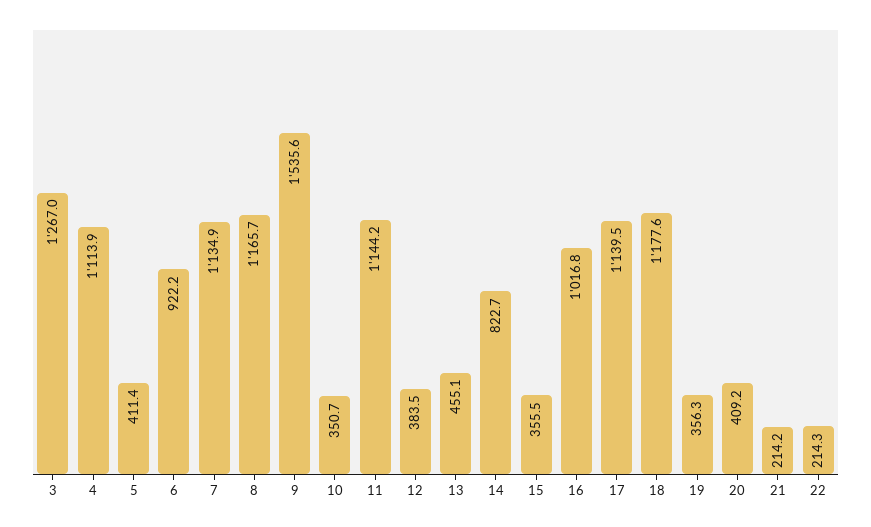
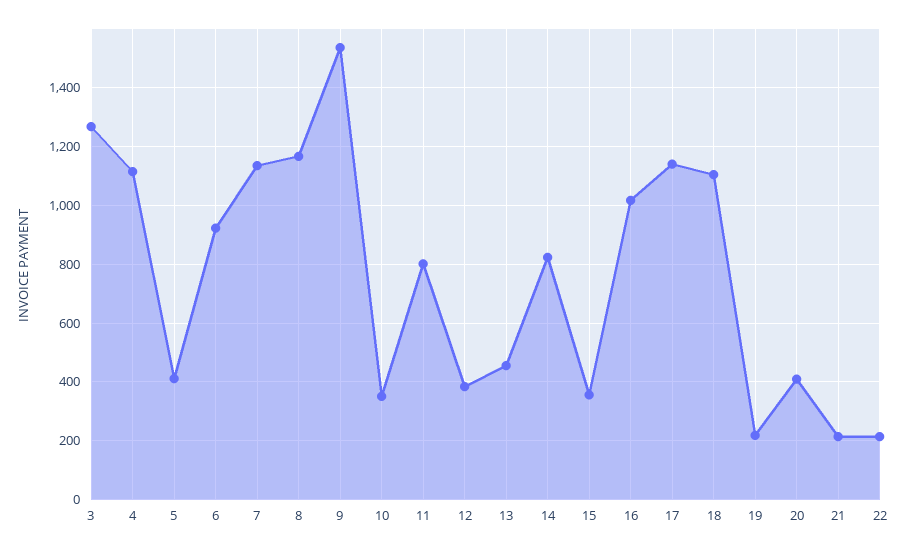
11: 1144.2 -> 800
18: 1177.6 -> 1100
19: 356.3 -> 225

